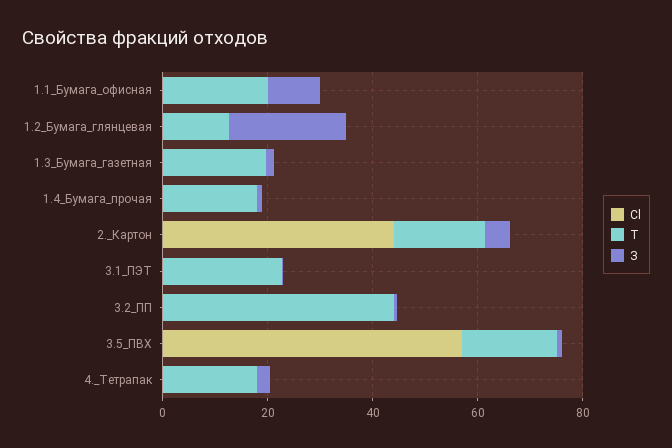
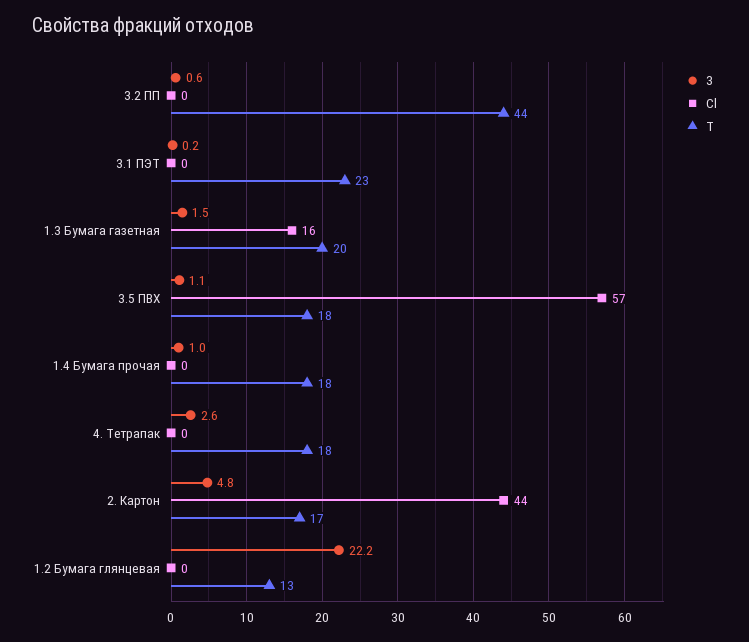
Cl, 1.1_Бумага_офисная: 0 -> none
T, 1.1_Бумага_офисная: 20 -> none
З, 1.1_Бумага_офисная: 10 -> none
Cl, 1.3_Бумага_газетная: 0 -> 16

